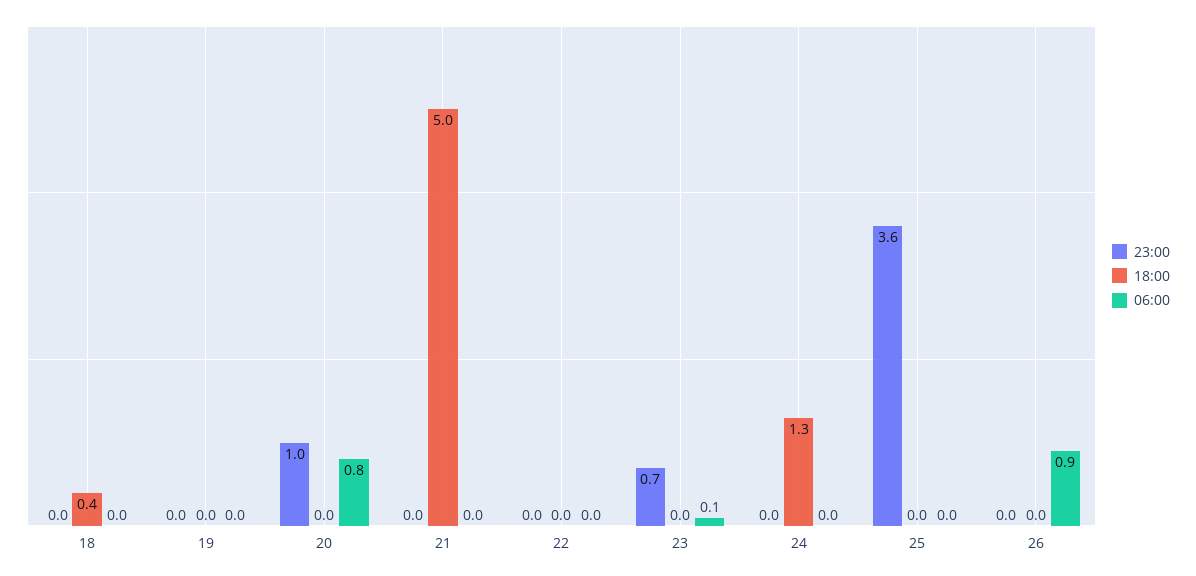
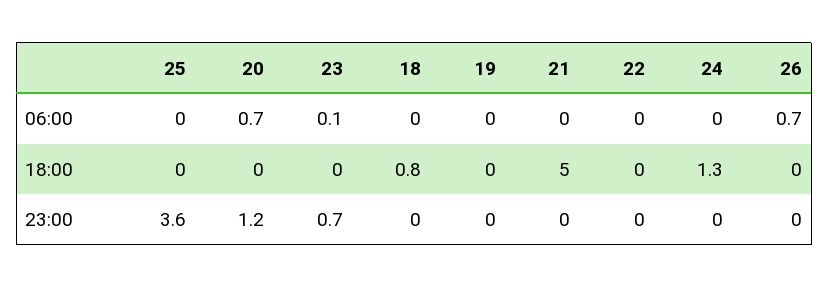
18:00, 18: 0.4 -> 0.8
23:00, 20: 1 -> 1.2
06:00, 20: 0.8 -> 0.7
06:00, 26: 0.9 -> 0.7

